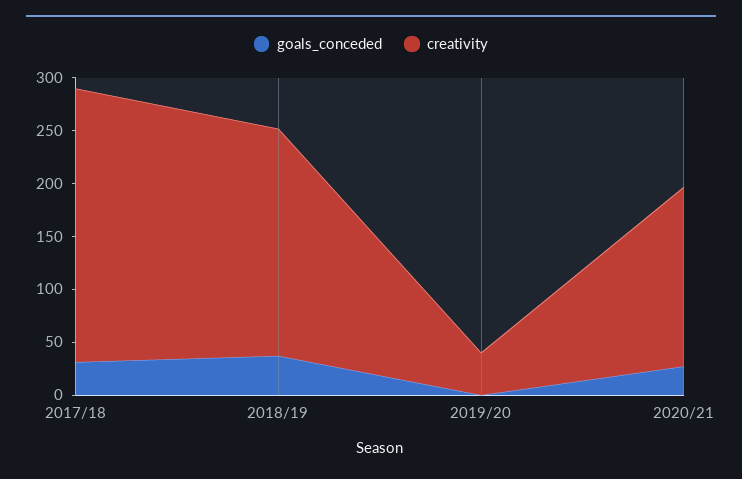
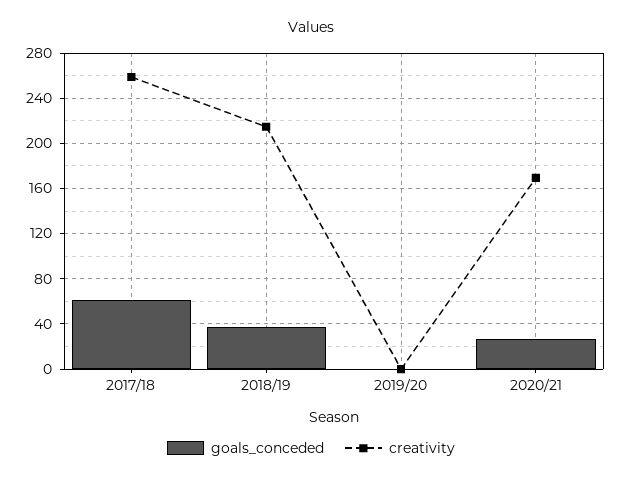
goals_conceded, 2017/18: 30 -> 60
creativity, 2019/20: 40 -> 0

